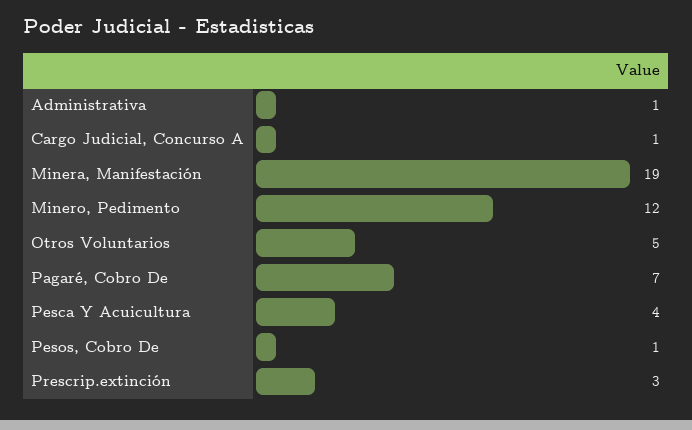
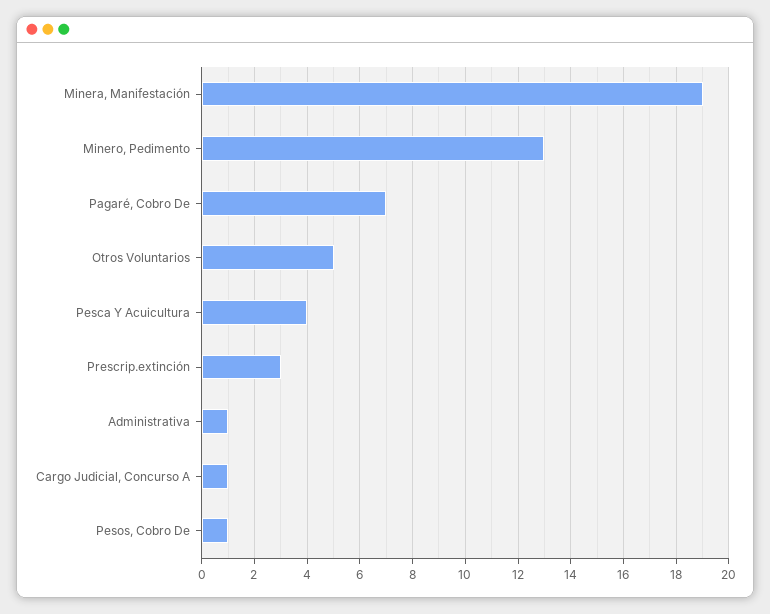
Minero, Pedimento: 12 -> 13

